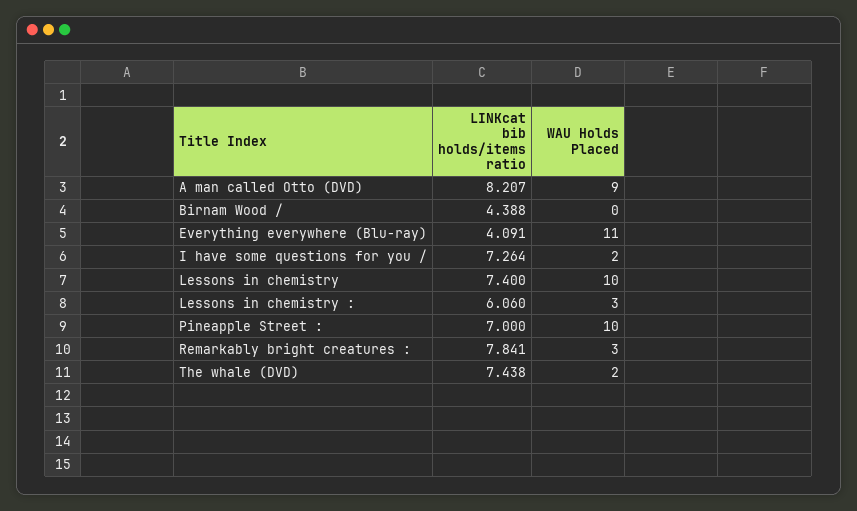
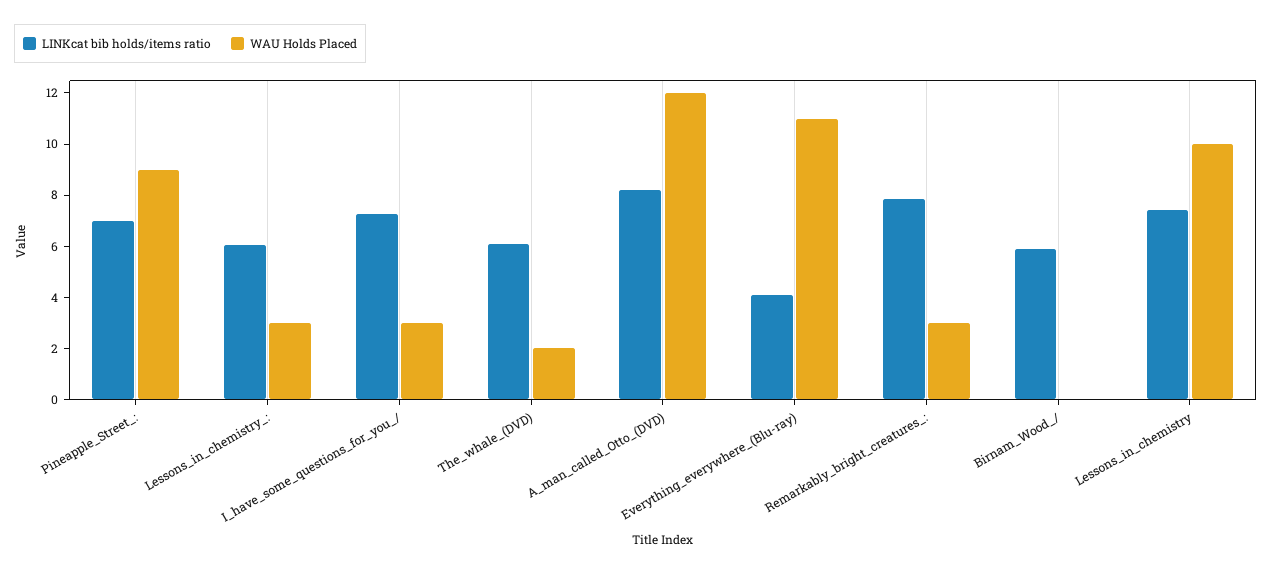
WAU Holds Placed, A man called Otto (DVD): 9 -> 12
LINKcat bib holds/items ratio, Birnam Wood /: 4.388 -> 6
WAU Holds Placed, I have some questions for you /: 2 -> 3
WAU Holds Placed, Pineapple Street :: 10 -> 9
LINKcat bib holds/items ratio, The whale (DVD): 7.438 -> 6

